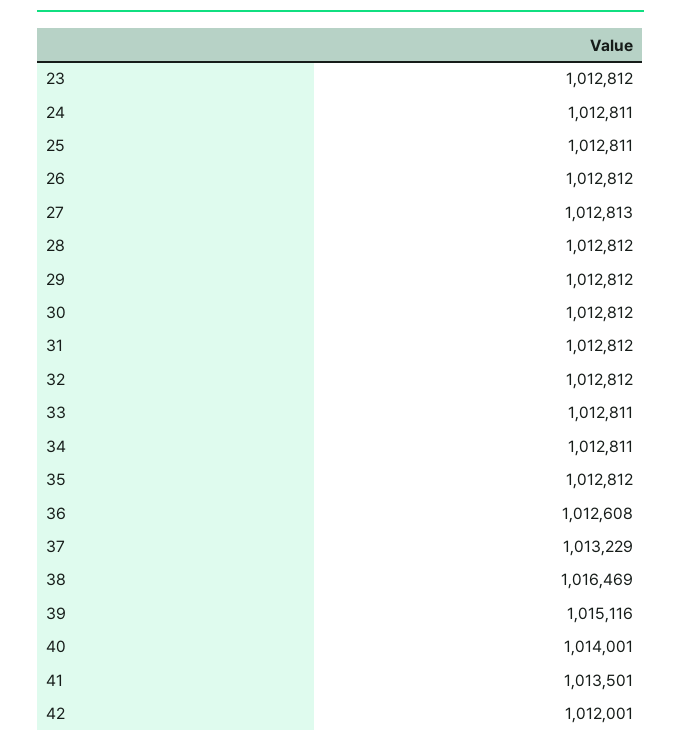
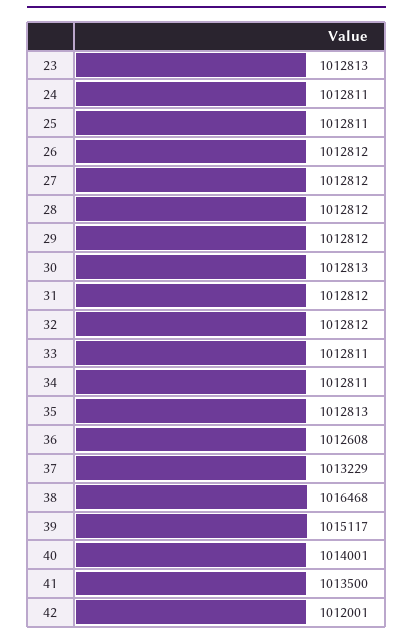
23: 1012812 -> 1012813
27: 1012813 -> 1012812
30: 1012812 -> 1012813
35: 1012812 -> 1012813
38: 1016469 -> 1016468
39: 1015116 -> 1015117
41: 1013501 -> 1013500

